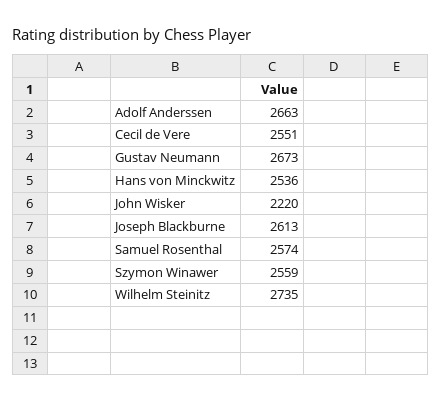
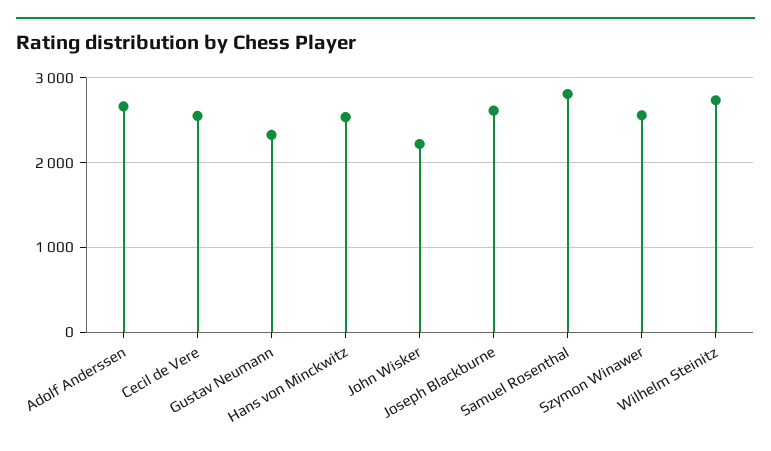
Gustav Neumann: 2673 -> 2300
Samuel Rosenthal: 2574 -> 2800

